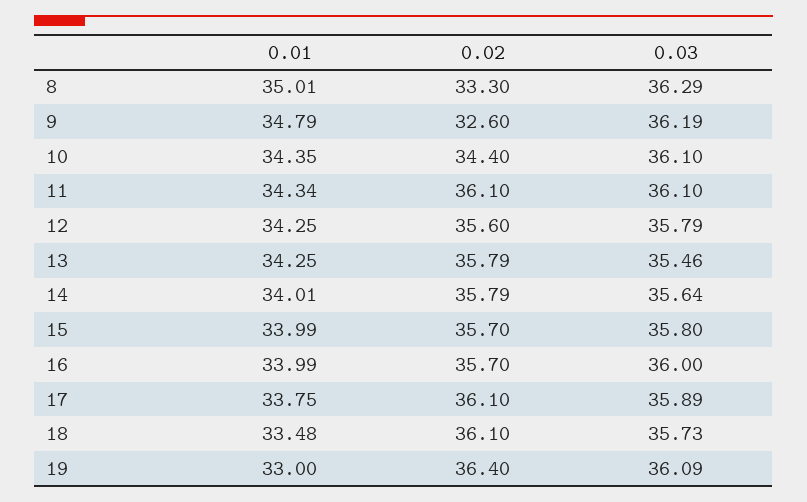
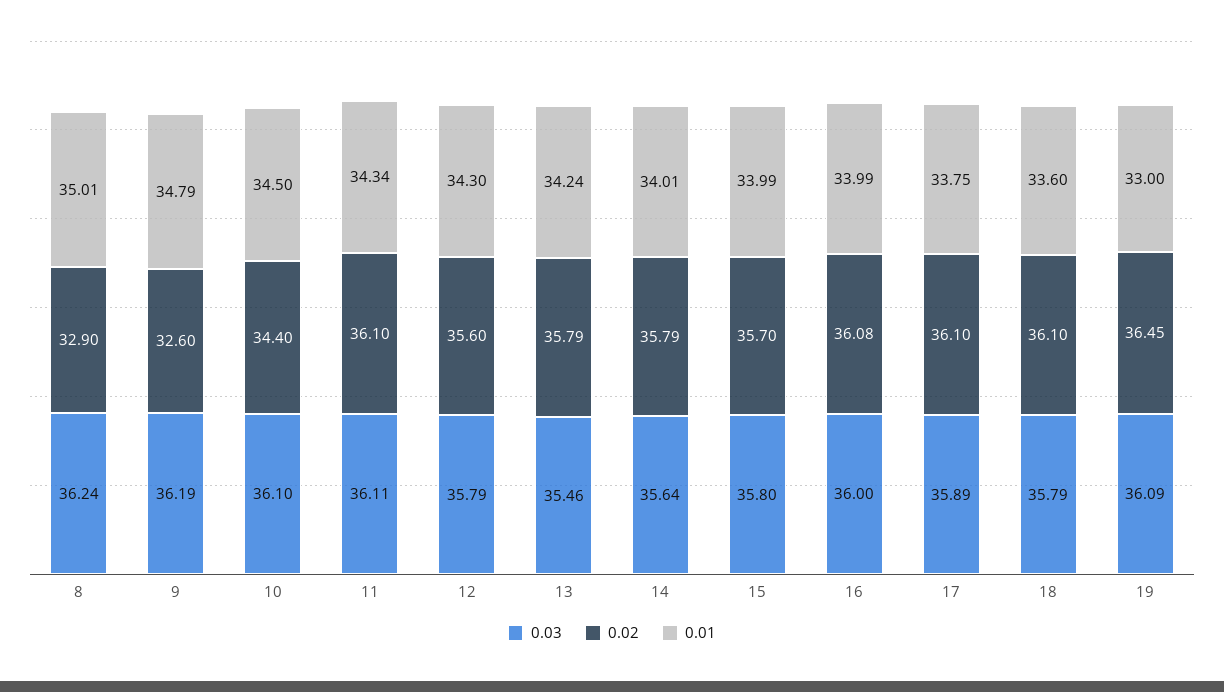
0.02, 8: 33.3 -> 32.9
0.03, 8: 36.29 -> 36.24
0.01, 10: 34.35 -> 34.5
0.03, 11: 36.1 -> 36.11
0.01, 12: 34.25 -> 34.3
0.01, 13: 34.25 -> 34.24
0.02, 16: 35.7 -> 36.08
0.01, 18: 33.48 -> 33.6
0.03, 18: 35.73 -> 35.79
0.02, 19: 36.4 -> 36.45

